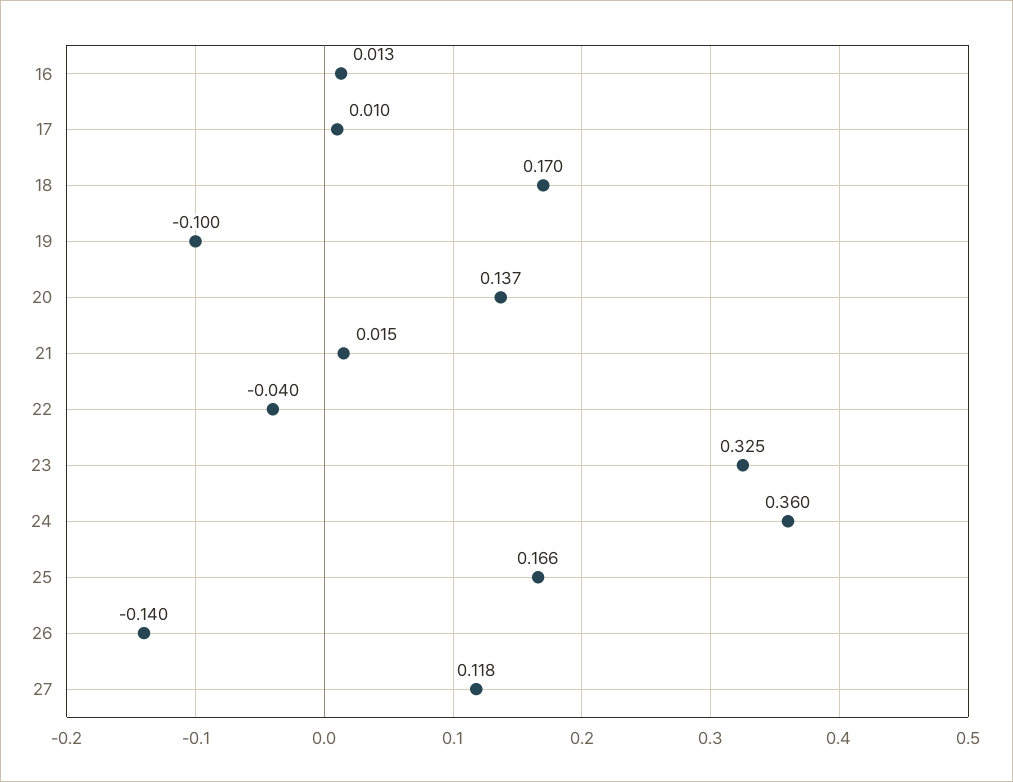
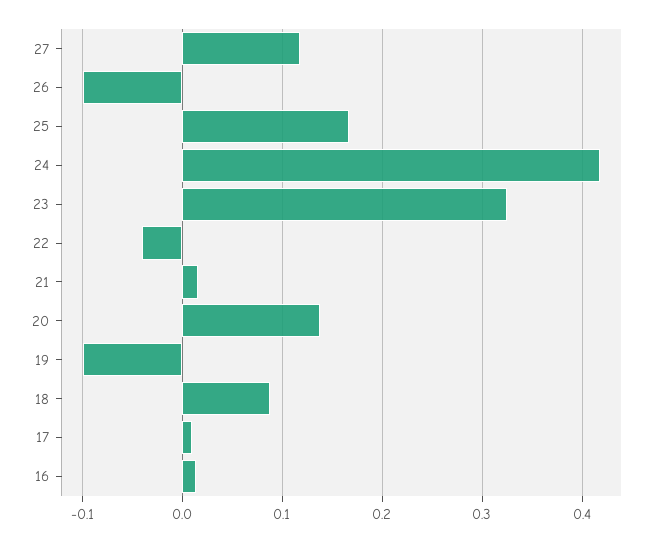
18: 0.17 -> 0.09
24: 0.36 -> 0.42
26: -0.14 -> -0.1

